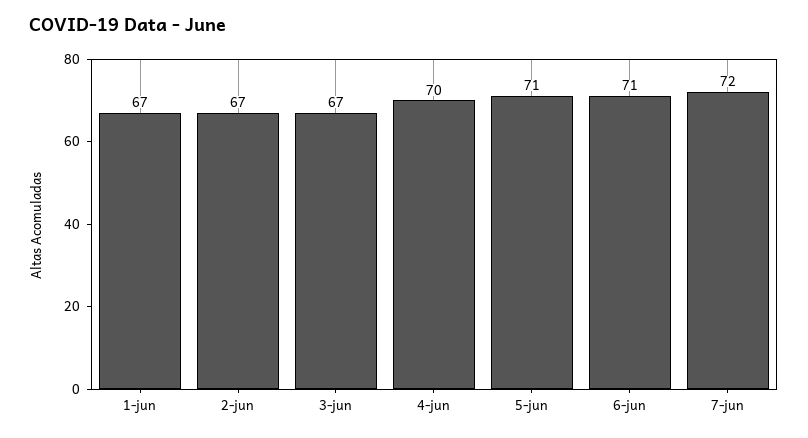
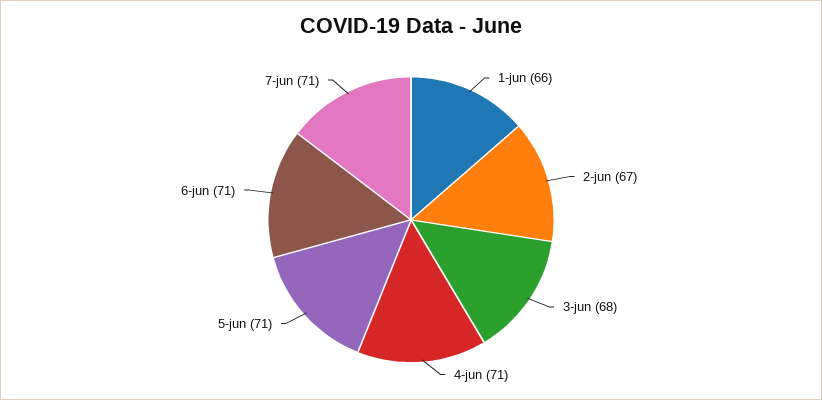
1-jun: 67 -> 66
3-jun: 67 -> 68
4-jun: 70 -> 71
7-jun: 72 -> 71

